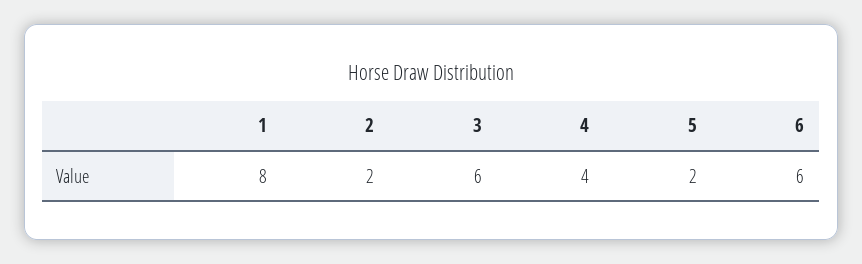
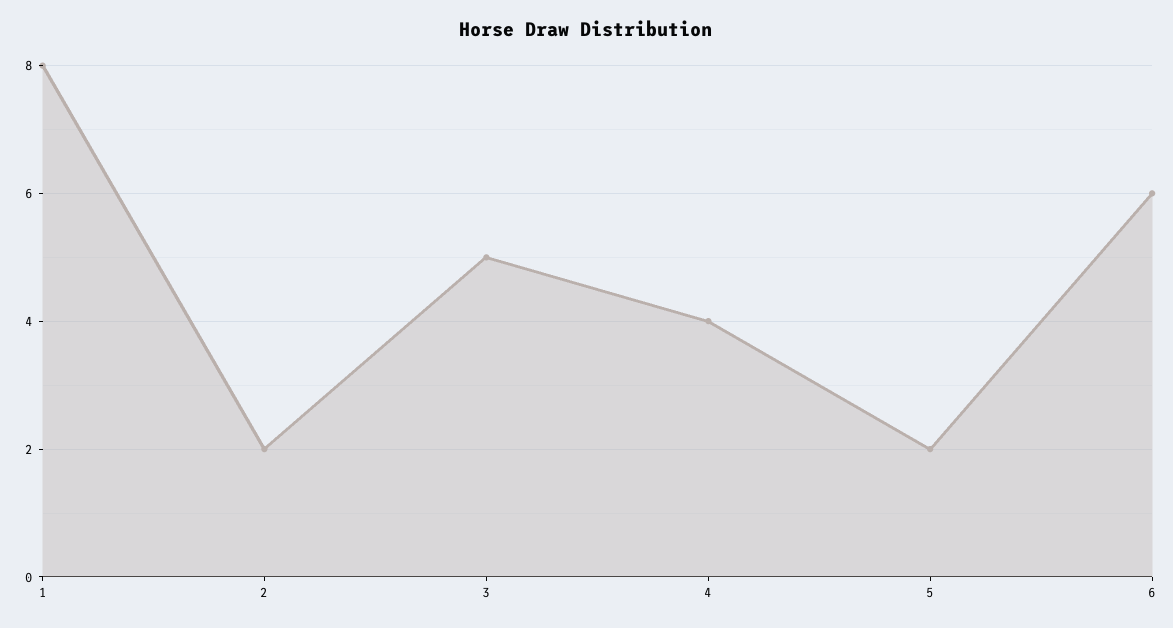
3: 6 -> 5

